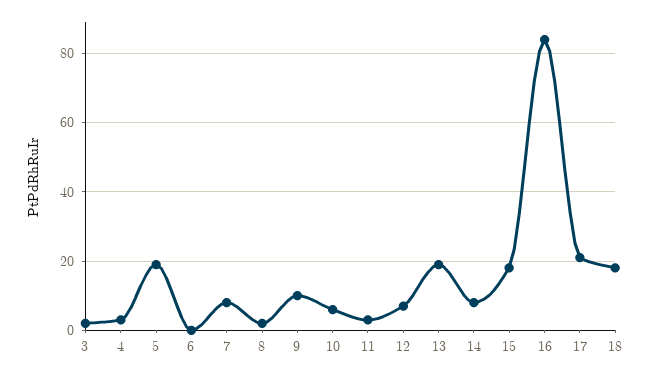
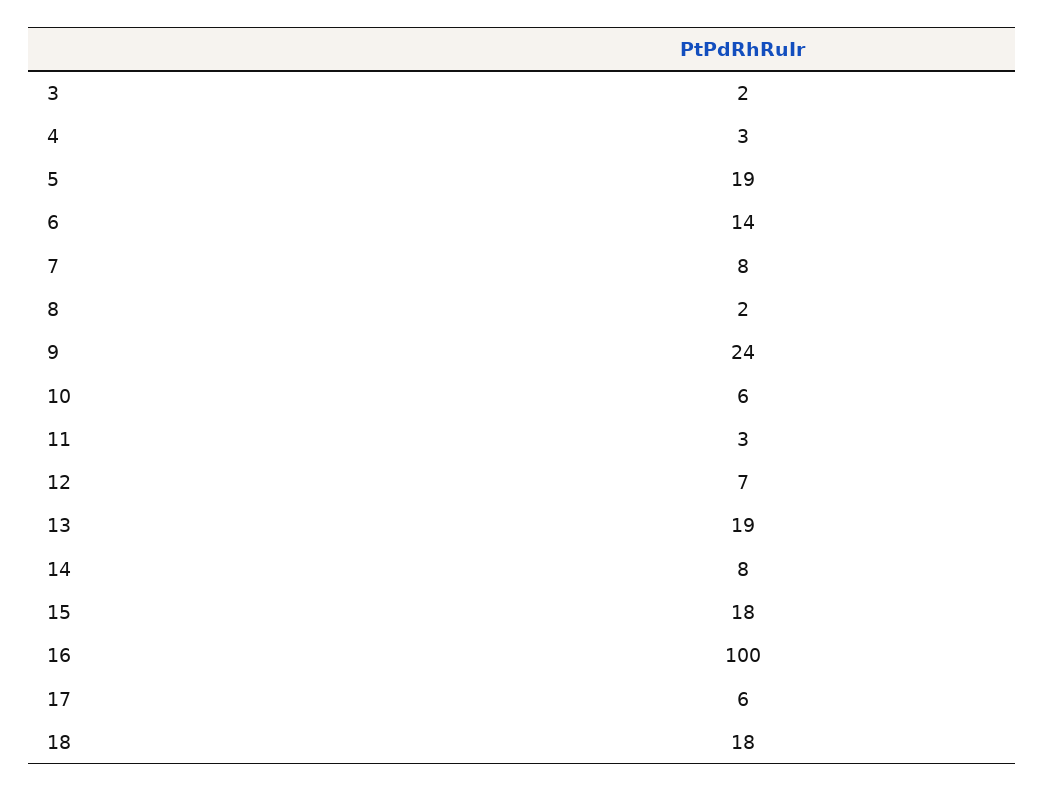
6: 0 -> 14
9: 10 -> 24
16: 85 -> 100
17: 20 -> 6

